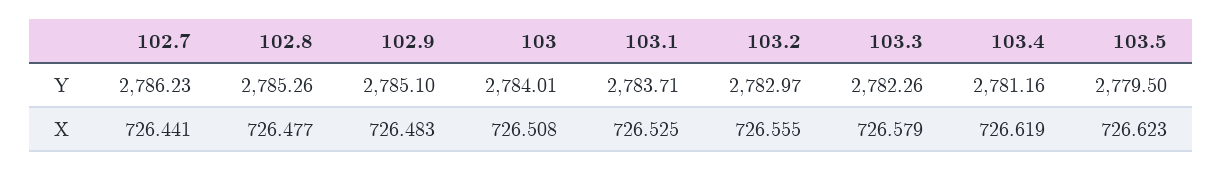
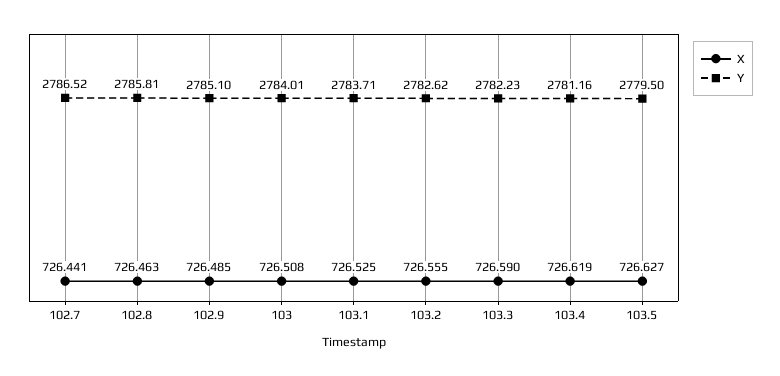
Y, 102.7: 2786.23 -> 2786.52
Y, 102.8: 2785.26 -> 2785.81
Y, 103.2: 2782.97 -> 2782.62
Y, 103.3: 2782.26 -> 2782.23
X, 102.8: 726.477 -> 726.463
X, 102.9: 726.483 -> 726.485
X, 103.3: 726.579 -> 726.59
X, 103.5: 726.623 -> 726.627

